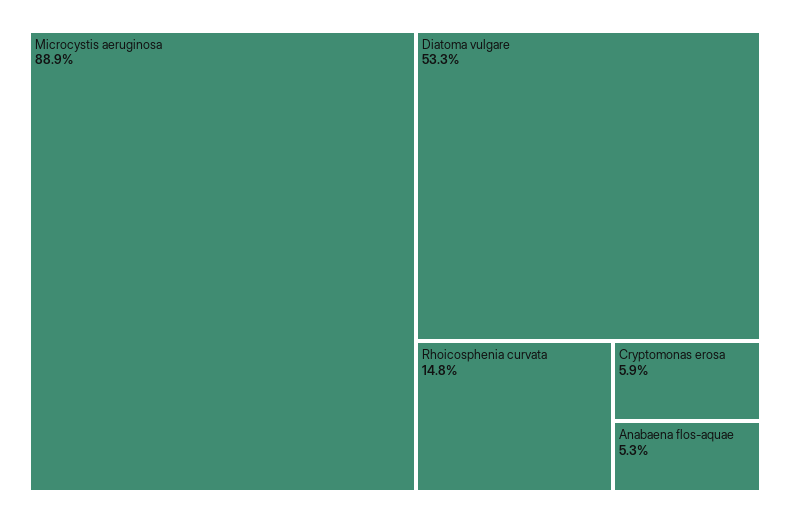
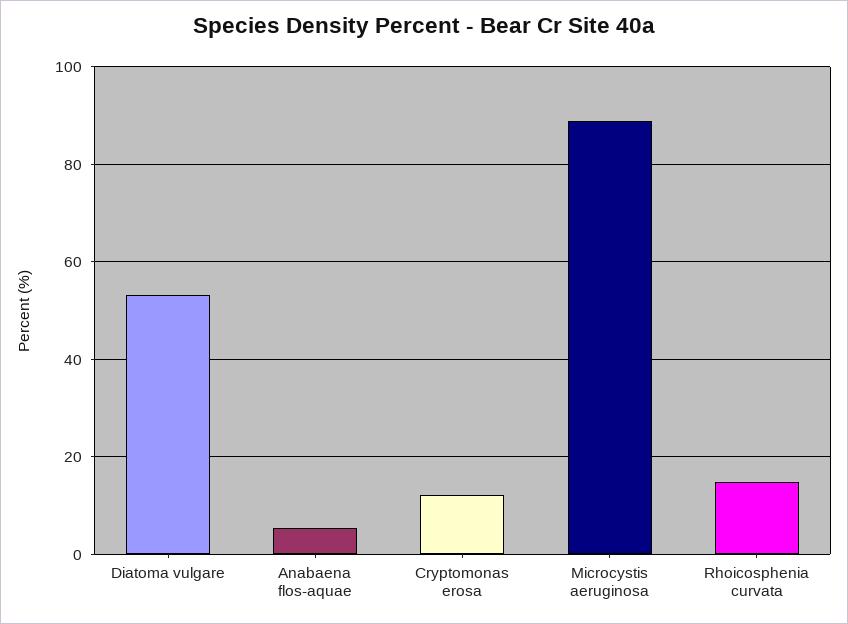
Cryptomonas erosa: 5.9 -> 12

